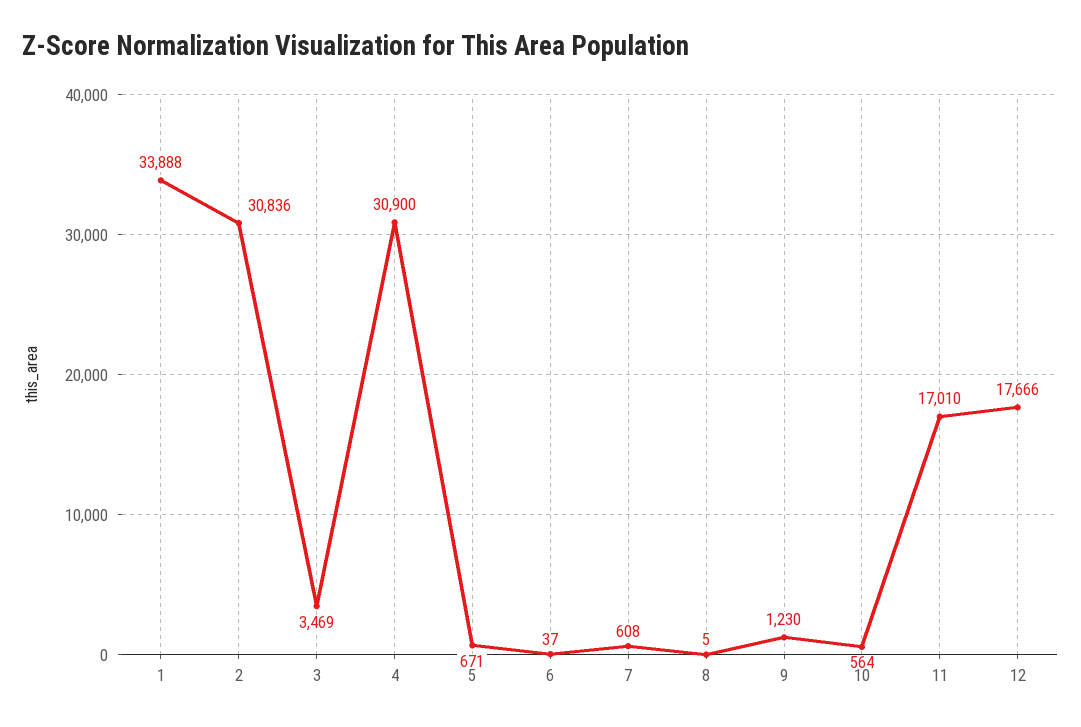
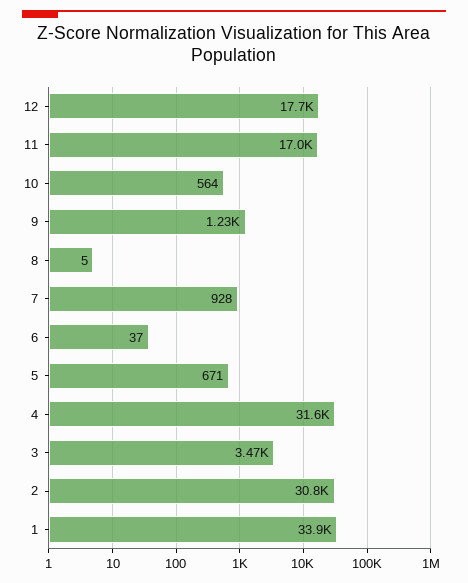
4: 30900 -> 31600
7: 608 -> 928

